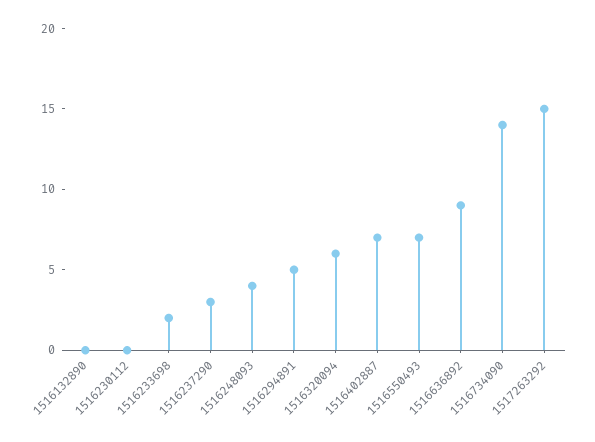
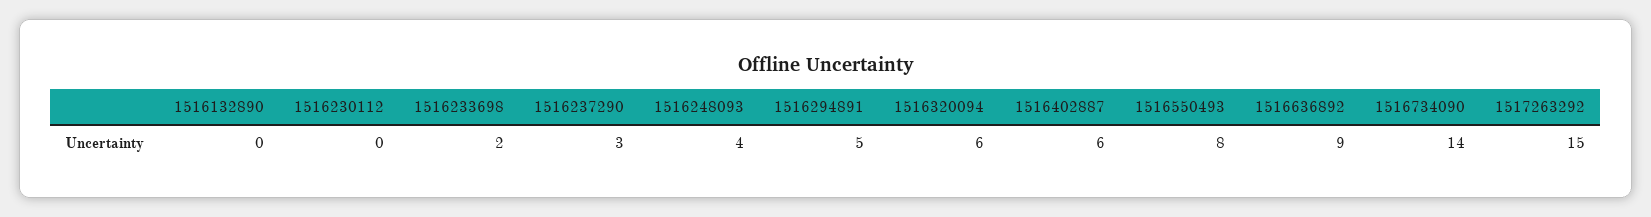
1516402887: 7 -> 6
1516550493: 7 -> 8

